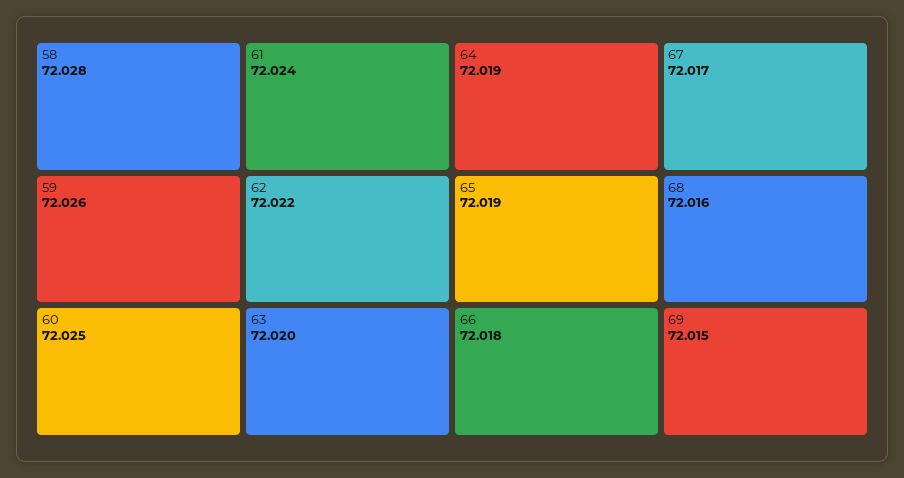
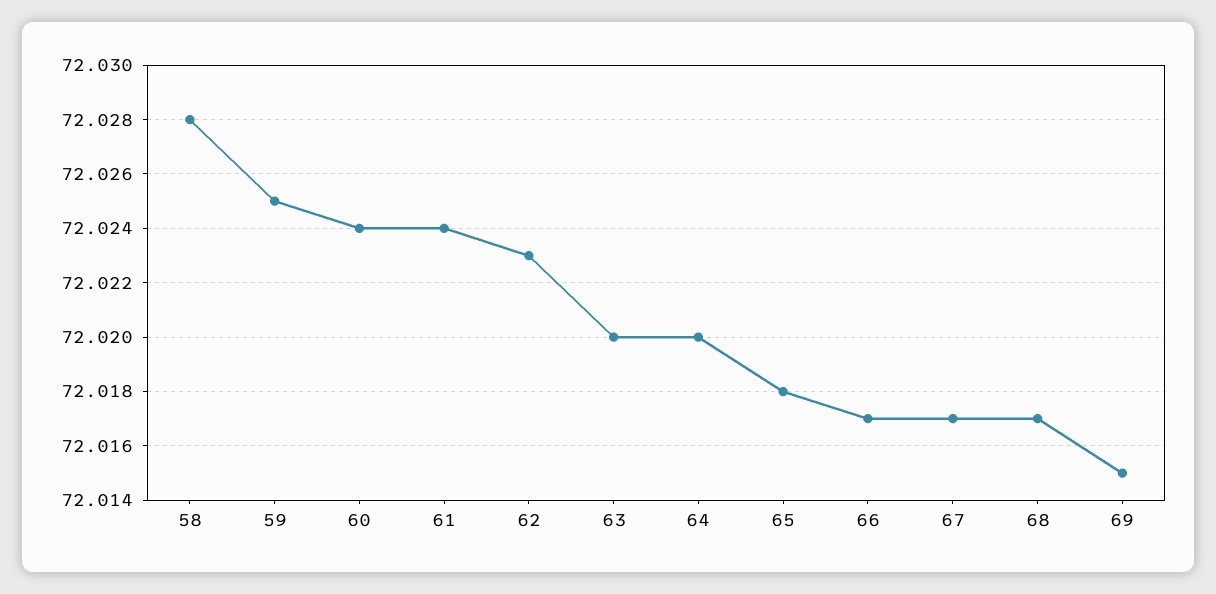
59: 72.026 -> 72.025
60: 72.025 -> 72.024
62: 72.022 -> 72.023
64: 72.019 -> 72.02
65: 72.019 -> 72.018
66: 72.018 -> 72.017
68: 72.016 -> 72.017

